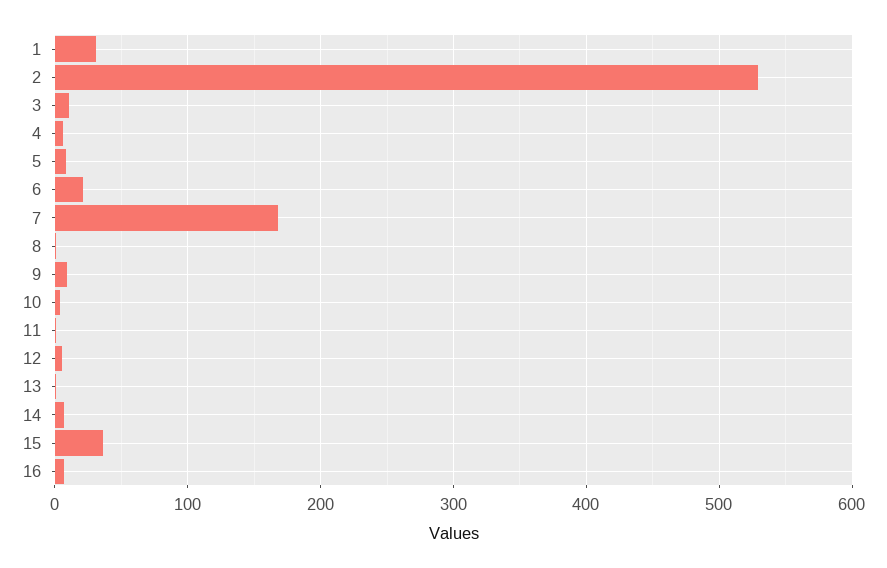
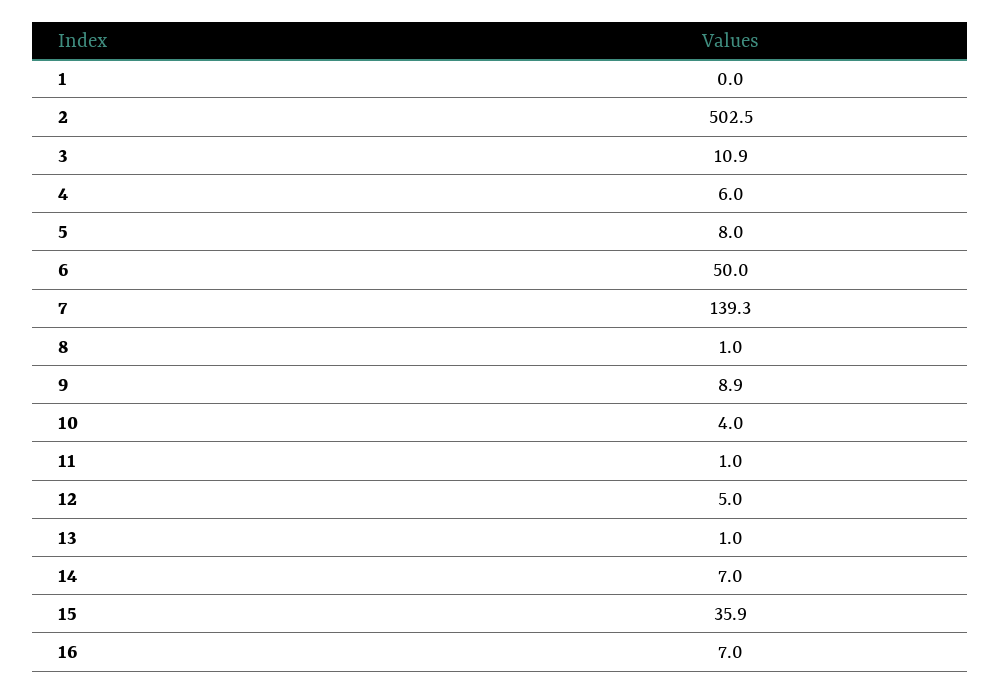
1: 30 -> 0
2: 530 -> 502.5
6: 20 -> 50
7: 170 -> 139.3

